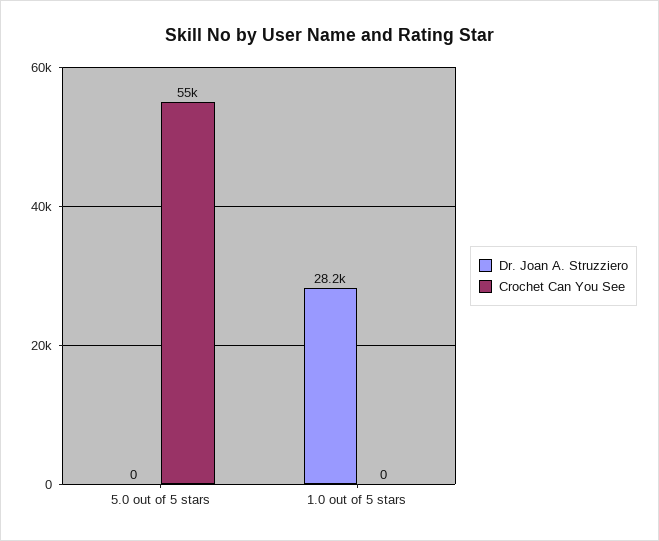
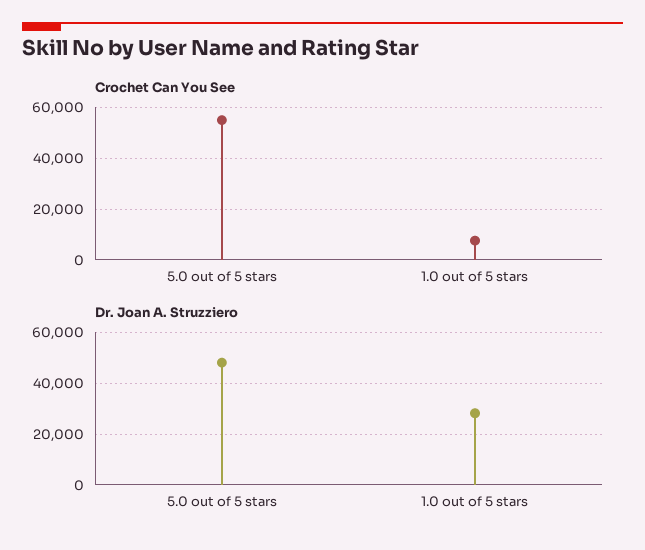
Dr. Joan A. Struzziero, 5.0 out of 5 stars: 0 -> 47500
Crochet Can You See, 1.0 out of 5 stars: 0 -> 7500

